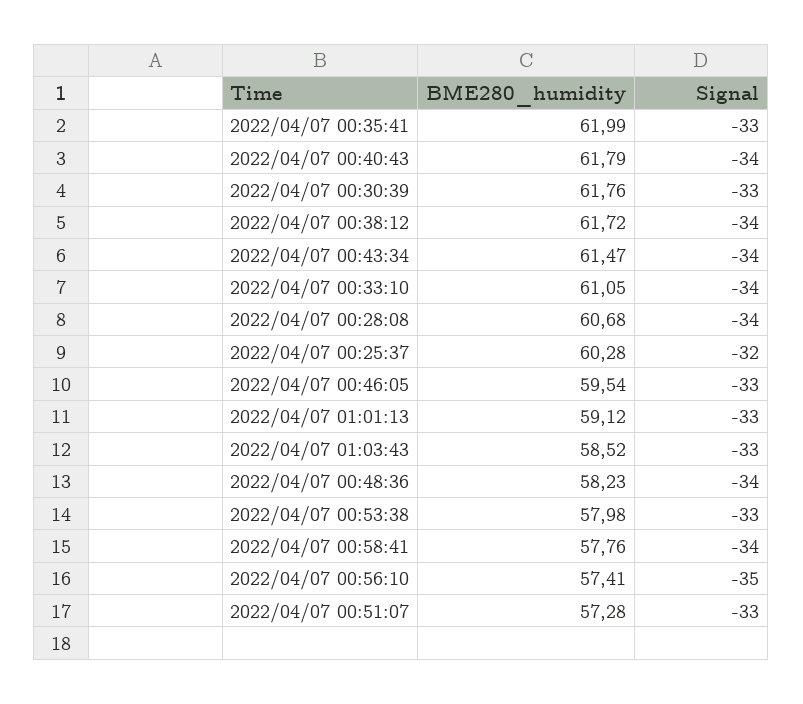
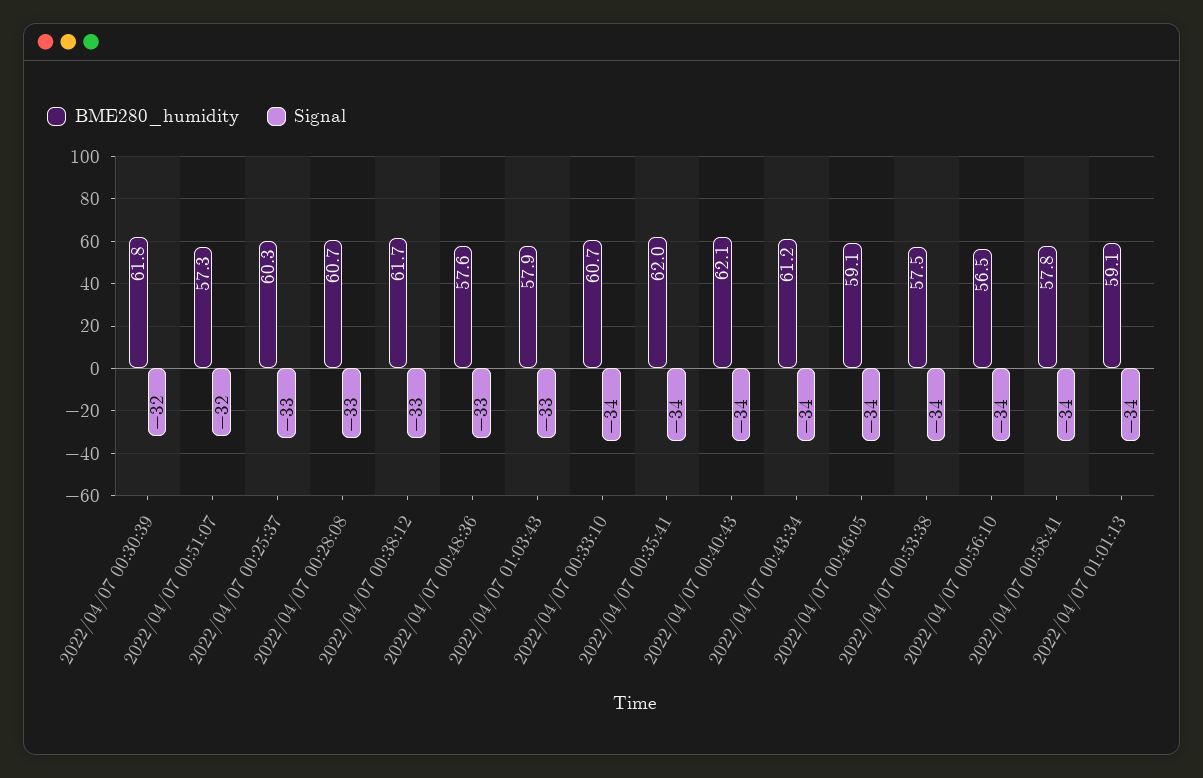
Signal, 2022/04/07 00:35:41: -33 -> -34
BME280_humidity, 2022/04/07 00:40:43: 61.79 -> 62.1
Signal, 2022/04/07 00:30:39: -33 -> -32
Signal, 2022/04/07 00:38:12: -34 -> -33
BME280_humidity, 2022/04/07 00:43:34: 61.47 -> 61.2
BME280_humidity, 2022/04/07 00:33:10: 61.05 -> 60.7
Signal, 2022/04/07 00:28:08: -34 -> -33
Signal, 2022/04/07 00:25:37: -32 -> -33
BME280_humidity, 2022/04/07 00:46:05: 59.54 -> 59.1
Signal, 2022/04/07 00:46:05: -33 -> -34
Signal, 2022/04/07 01:01:13: -33 -> -34
BME280_humidity, 2022/04/07 01:03:43: 58.52 -> 57.9
BME280_humidity, 2022/04/07 00:48:36: 58.23 -> 57.6
Signal, 2022/04/07 00:48:36: -34 -> -33
BME280_humidity, 2022/04/07 00:53:38: 57.98 -> 57.5
Signal, 2022/04/07 00:53:38: -33 -> -34
BME280_humidity, 2022/04/07 00:56:10: 57.41 -> 56.5
Signal, 2022/04/07 00:56:10: -35 -> -34
Signal, 2022/04/07 00:51:07: -33 -> -32

